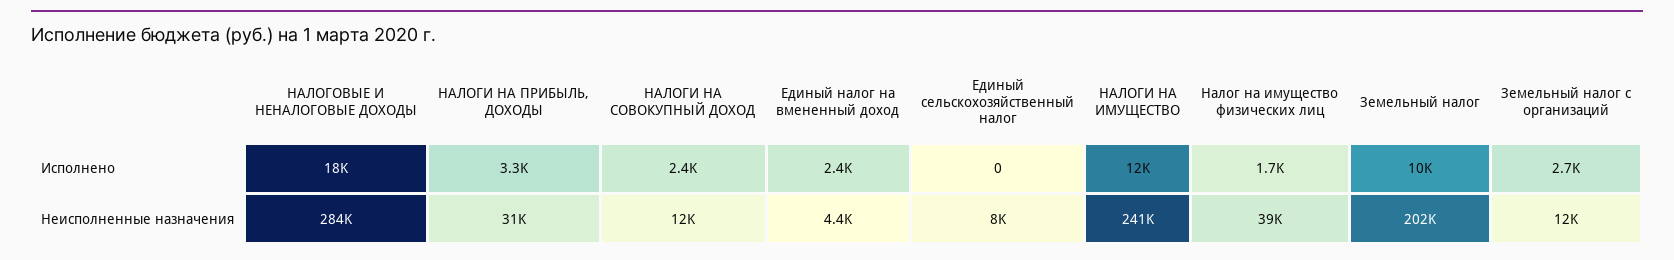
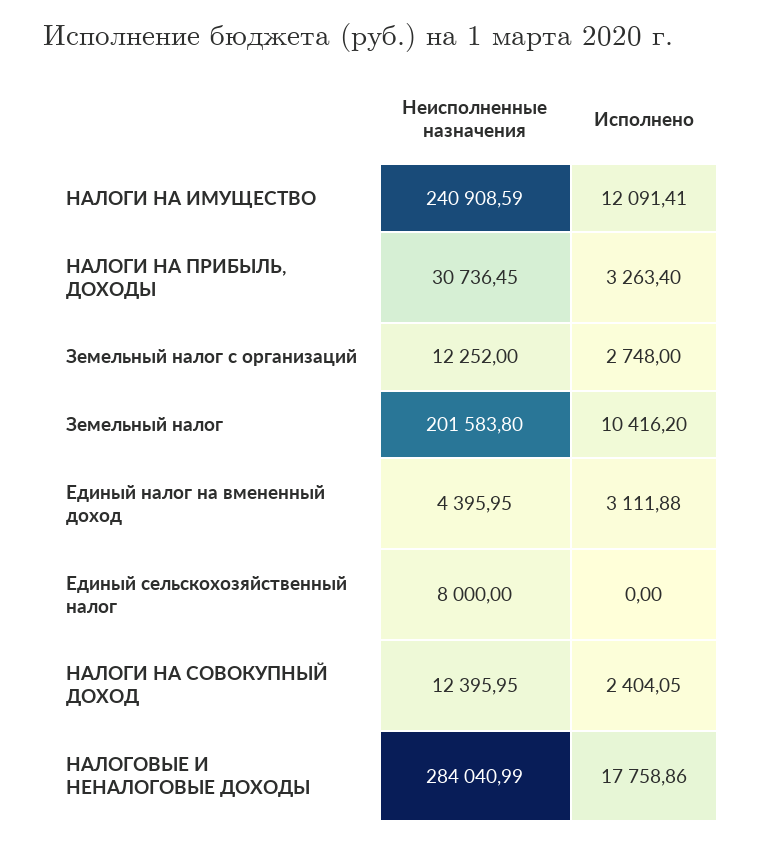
Единый налог на вмененный доход, Исполнено: 2400 -> 3111.88
Налог на имущество физических лиц, Исполнено: 1700 -> none
Налог на имущество физических лиц, Неисполненные назначения: 39000 -> none

